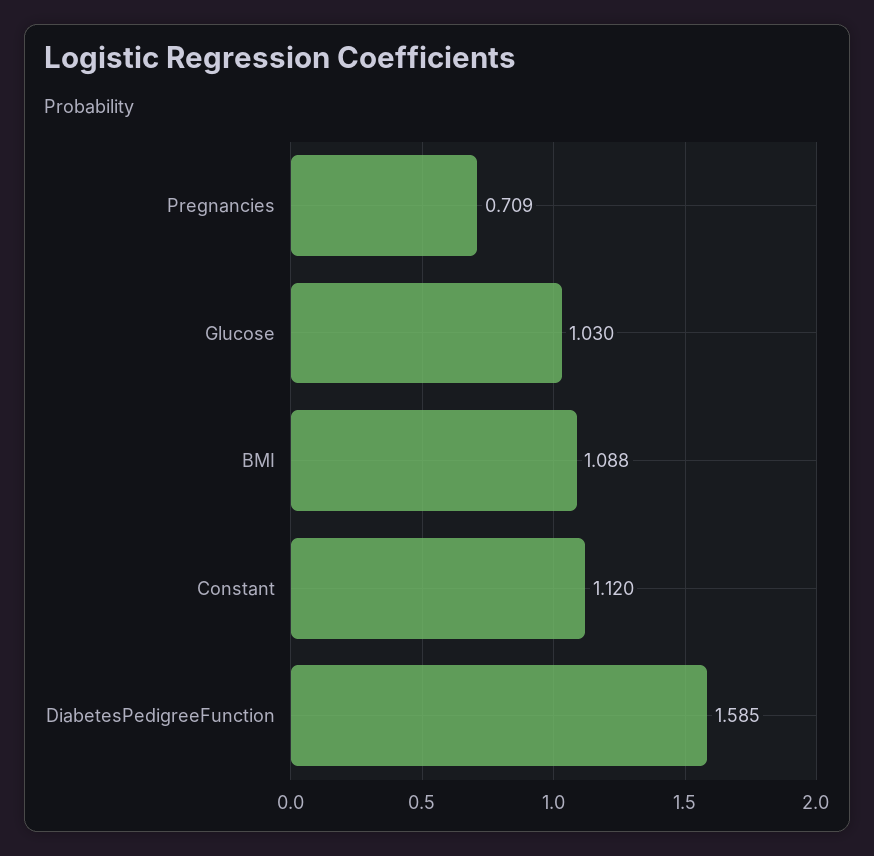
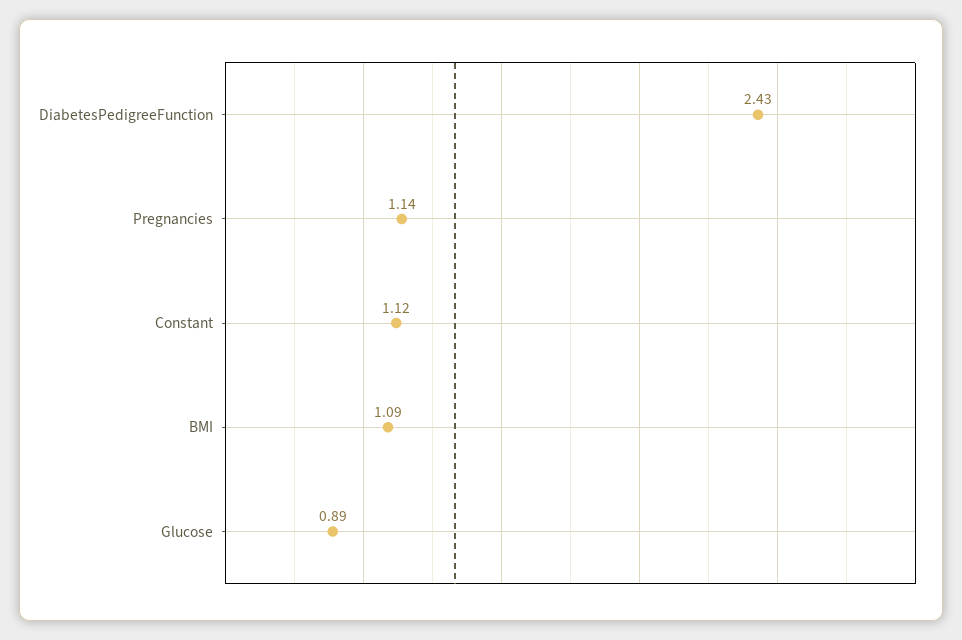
Pregnancies: 0.709 -> 1.14
Glucose: 1.03 -> 0.89
DiabetesPedigreeFunction: 1.585 -> 2.43

